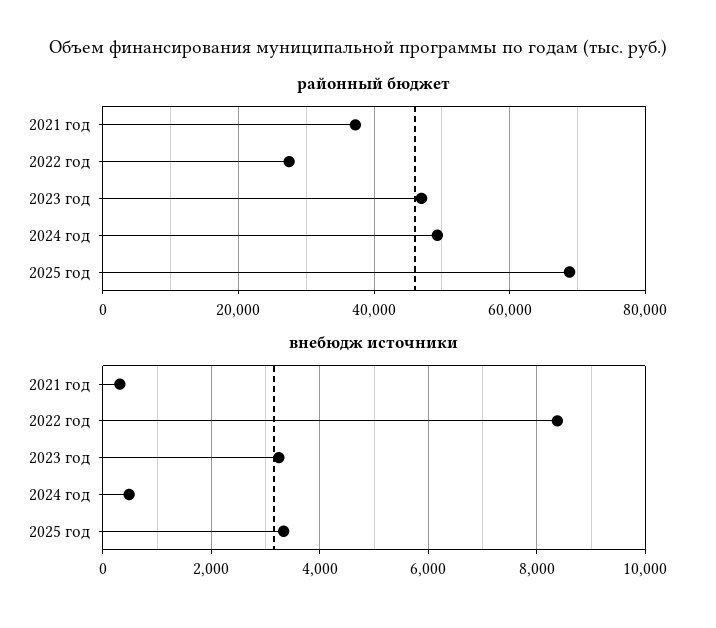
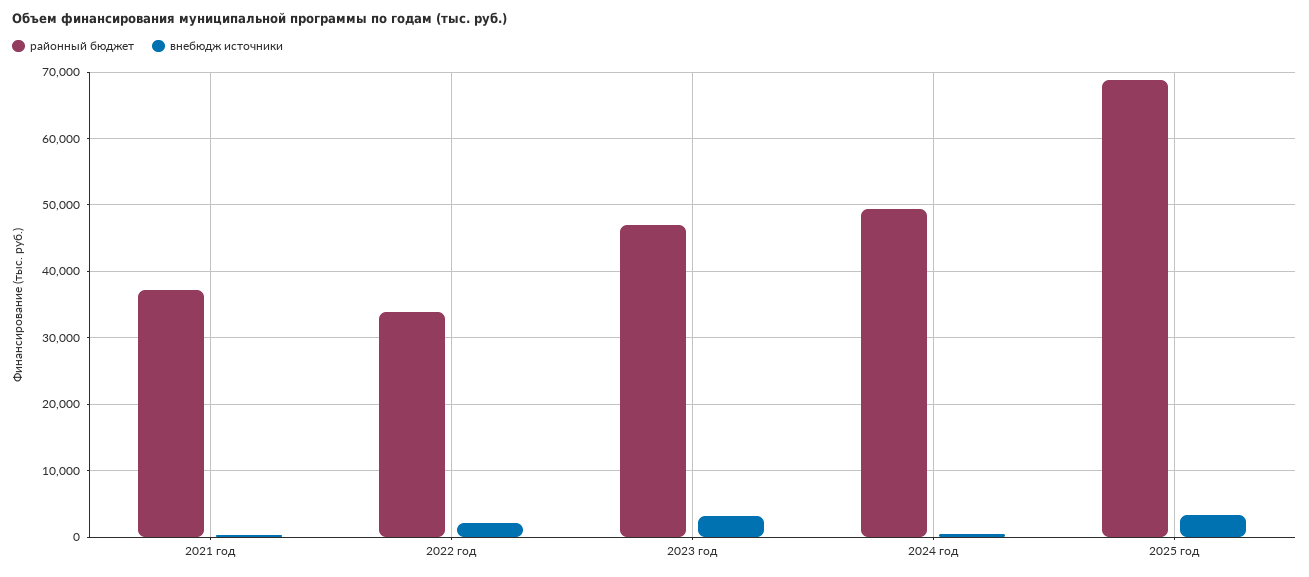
районный бюджет, 2022 год: 28000 -> 34000
внебюдж источники, 2022 год: 8400 -> 2000

